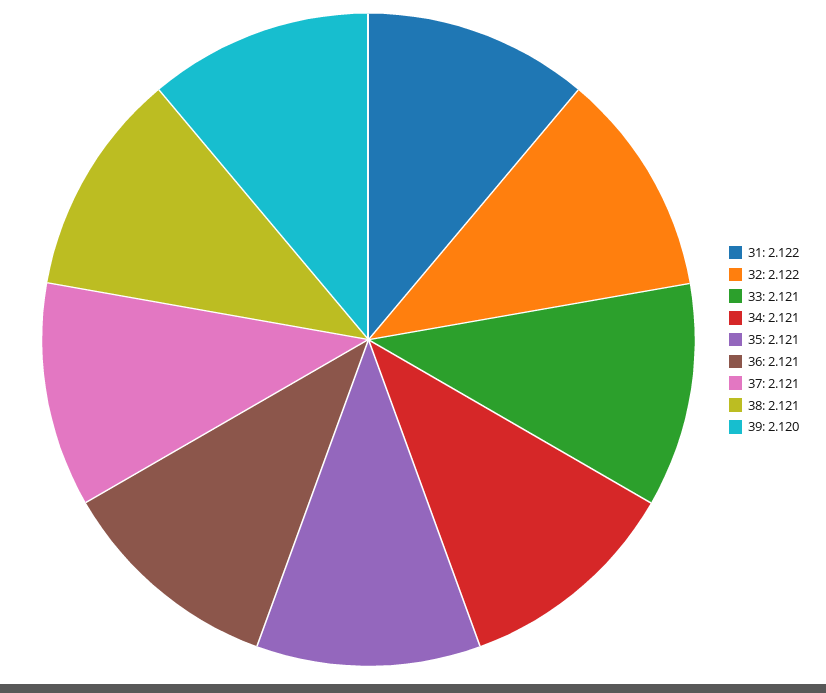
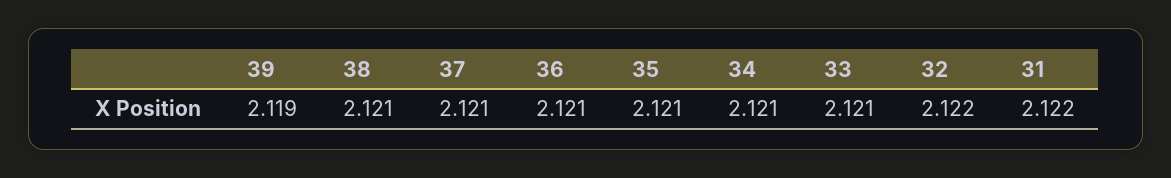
39: 2.12 -> 2.119

